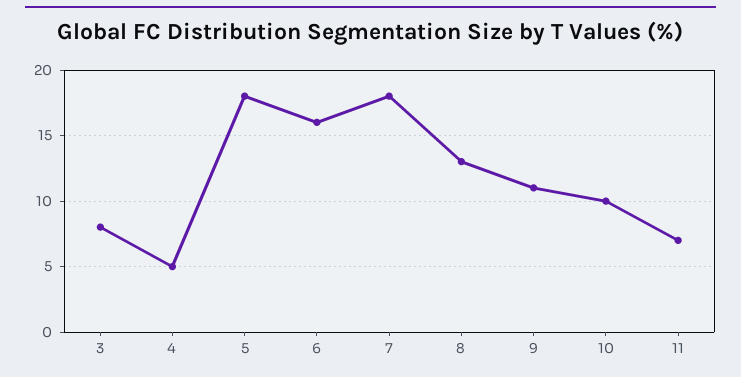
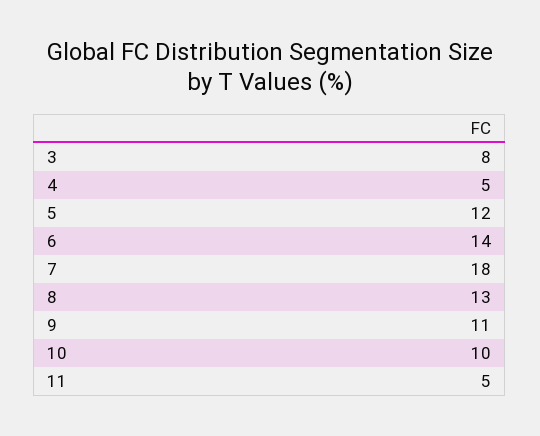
5: 18 -> 12
6: 16 -> 14
11: 7 -> 5

